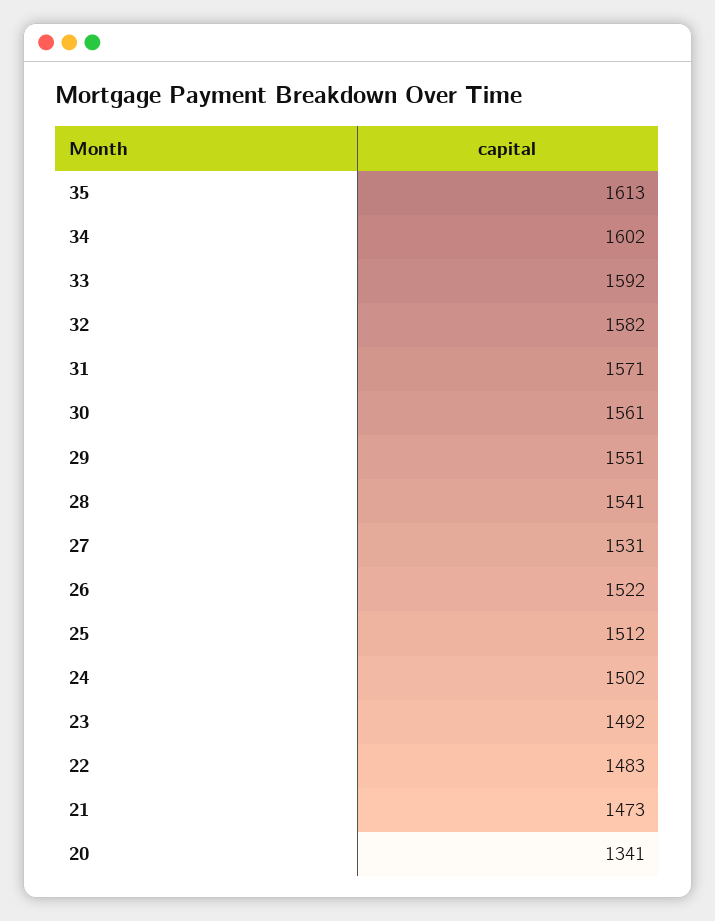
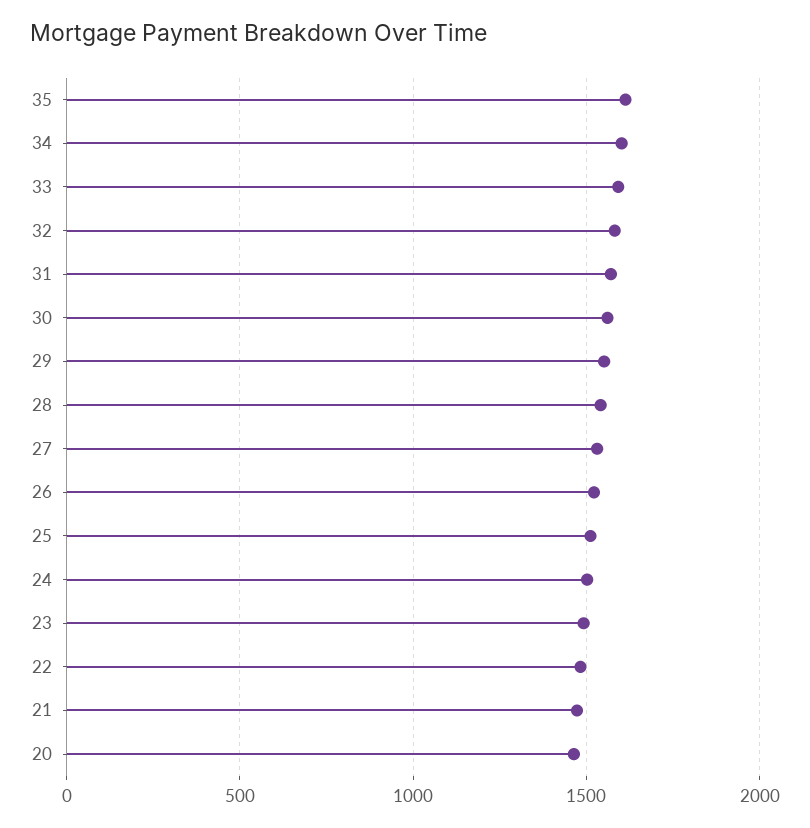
20: 1341 -> 1450

